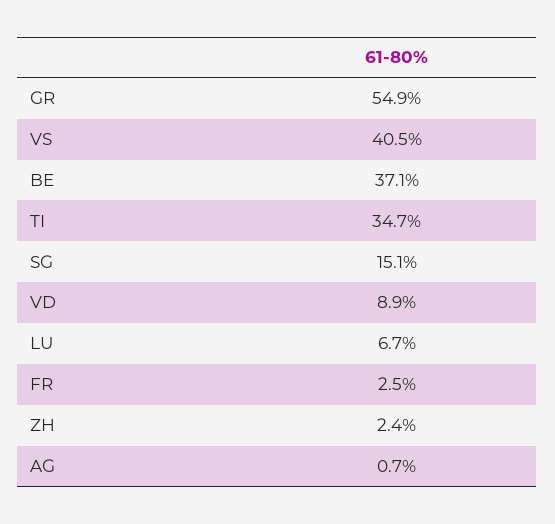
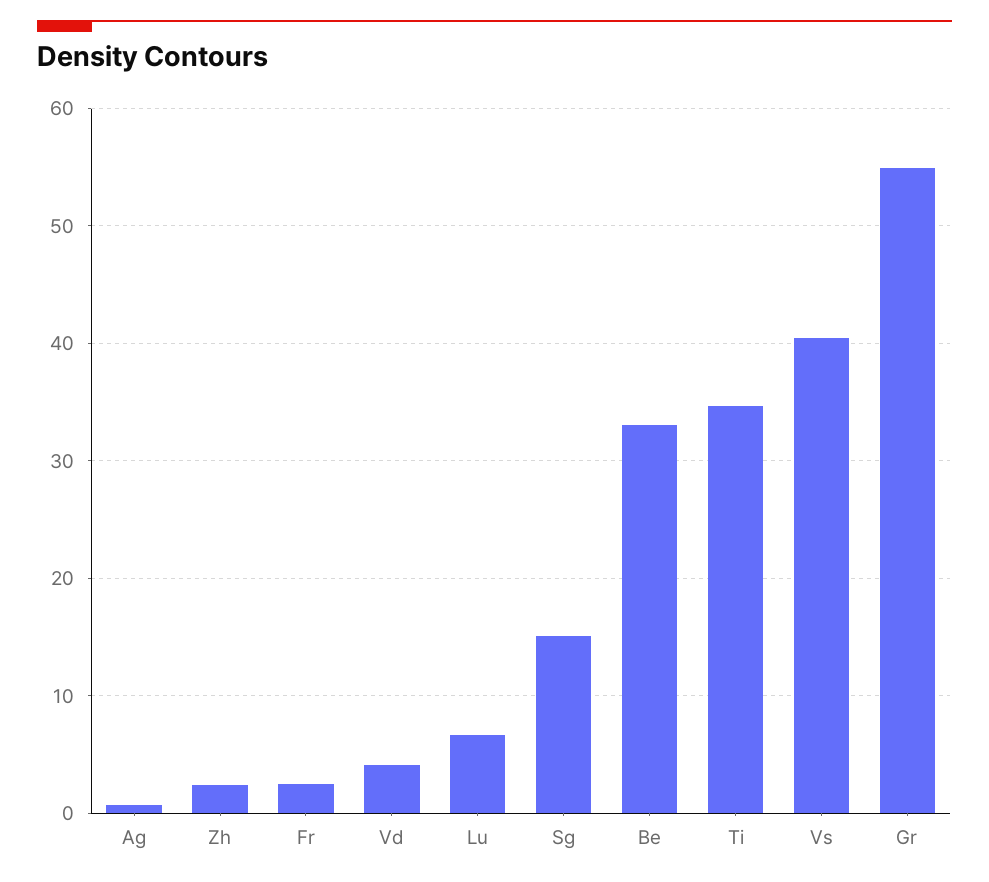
BE: 37.1 -> 33
VD: 8.9 -> 4

